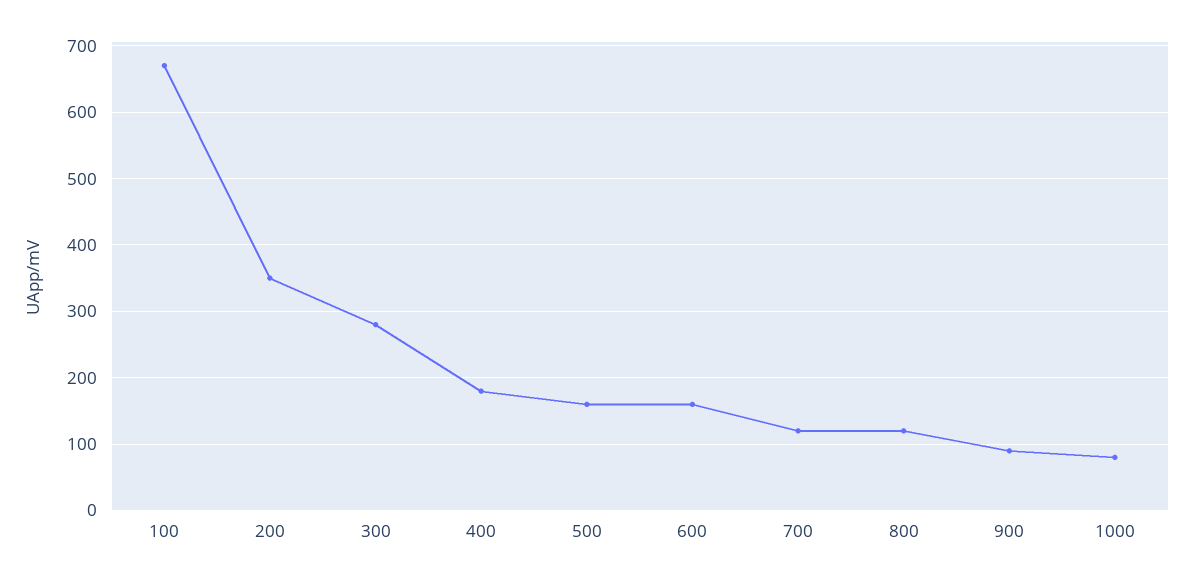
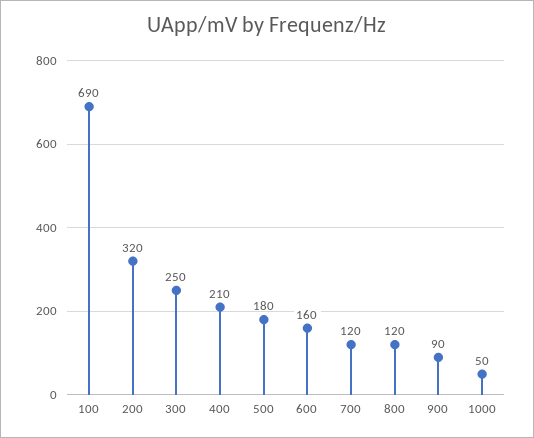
100: 670 -> 690
200: 350 -> 320
300: 280 -> 250
400: 180 -> 210
500: 160 -> 180
1000: 80 -> 50

